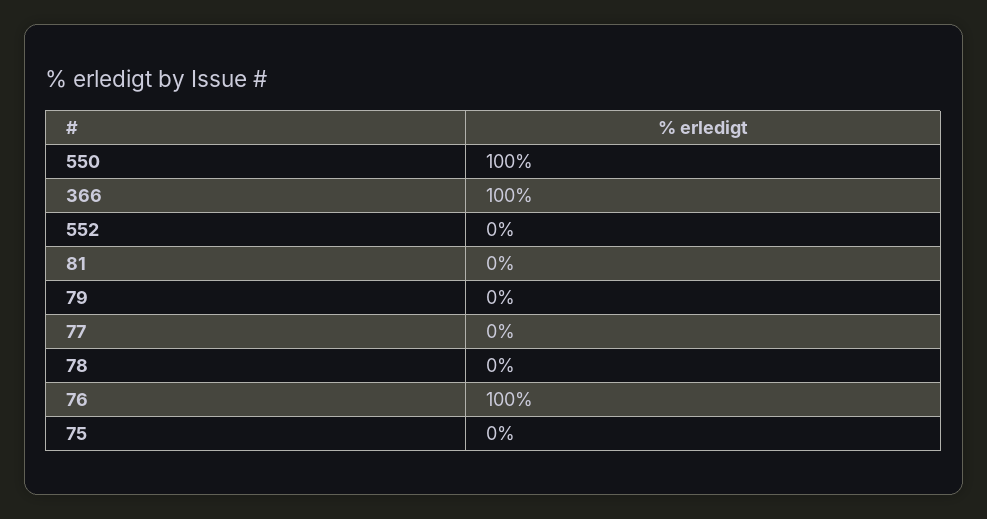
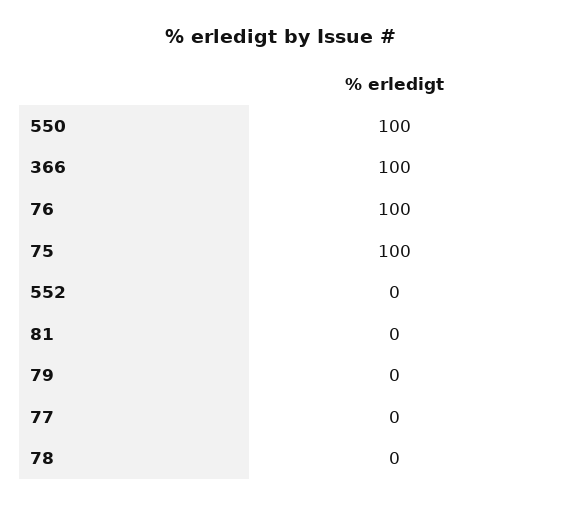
75: 0 -> 100

